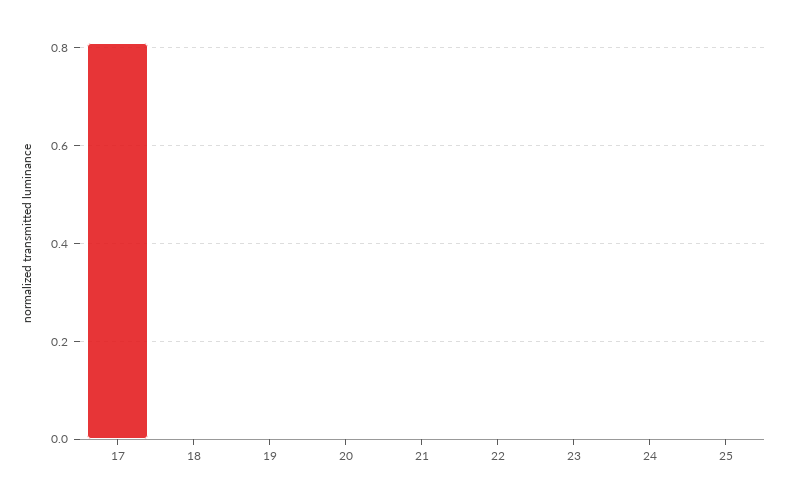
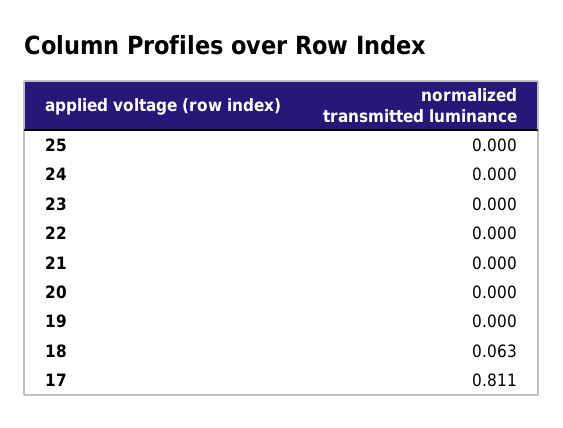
18: 0 -> 0.063

